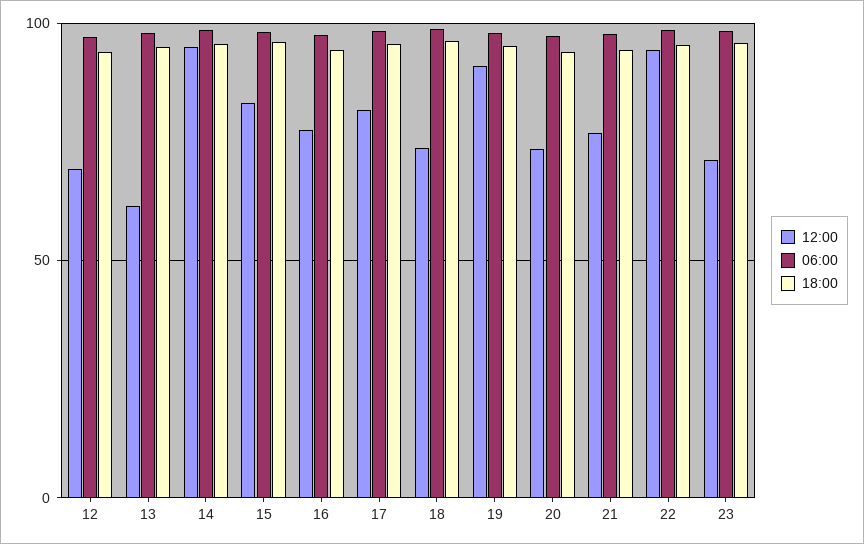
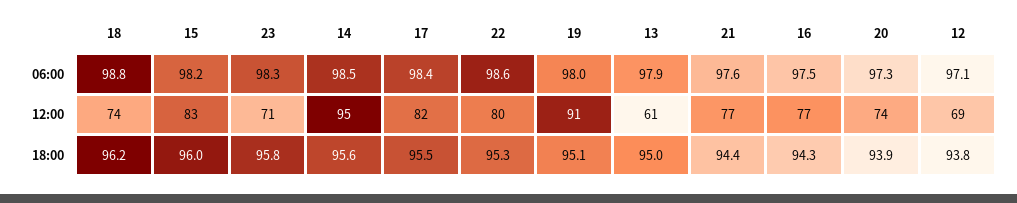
12:00, 22: 95 -> 80

